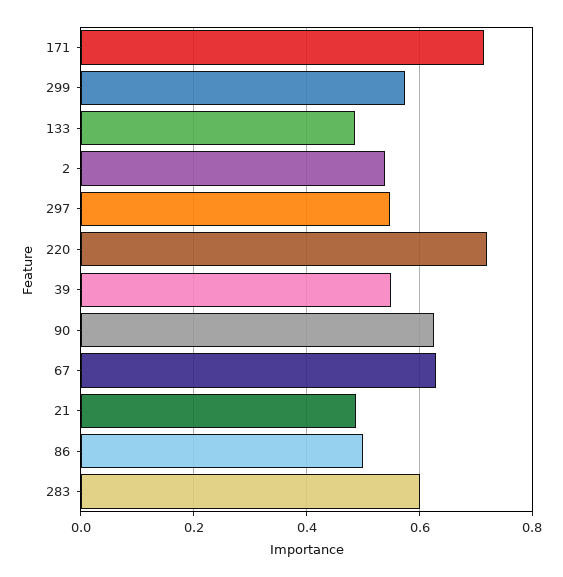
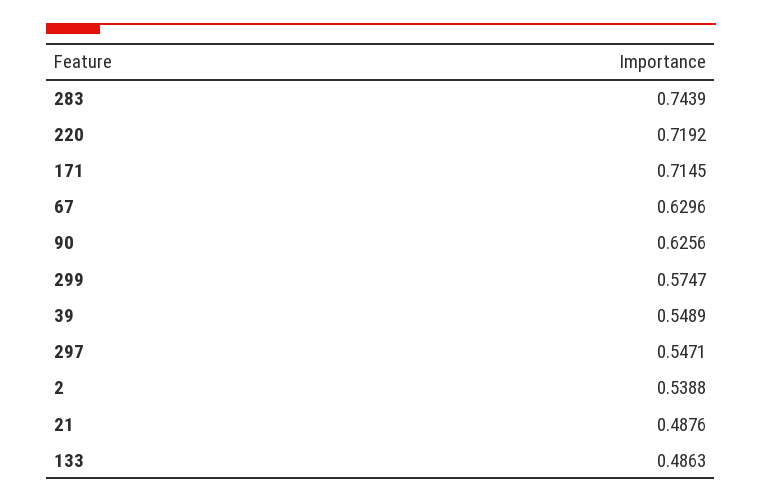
86: 0.5 -> none
283: 0.6 -> 0.7439

